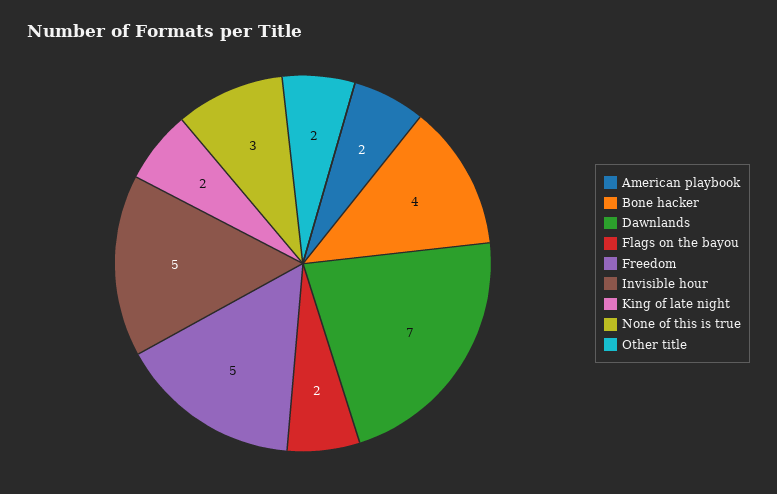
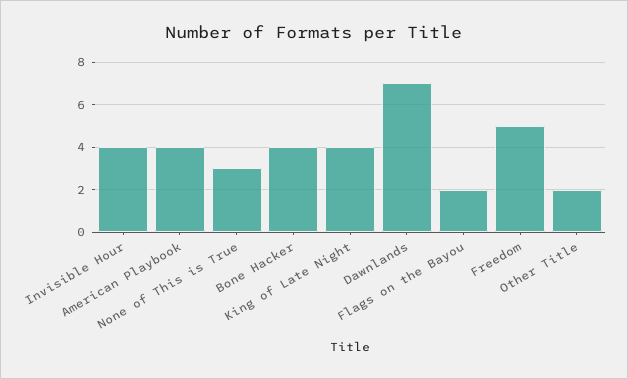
American playbook: 2 -> 4
Invisible hour: 5 -> 4
King of late night: 2 -> 4

